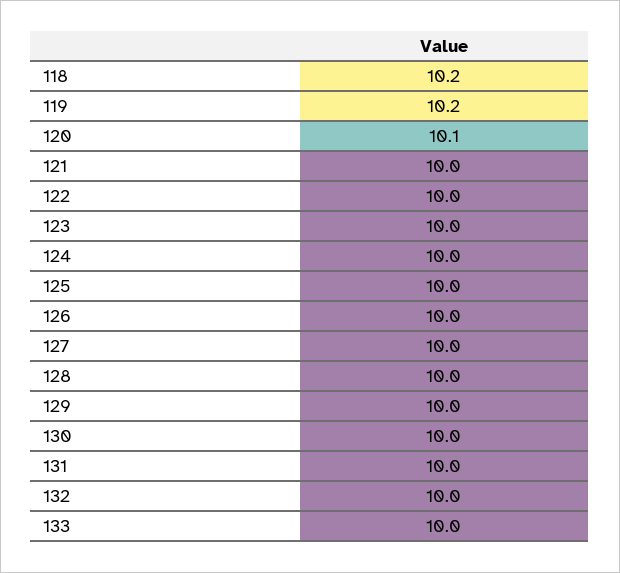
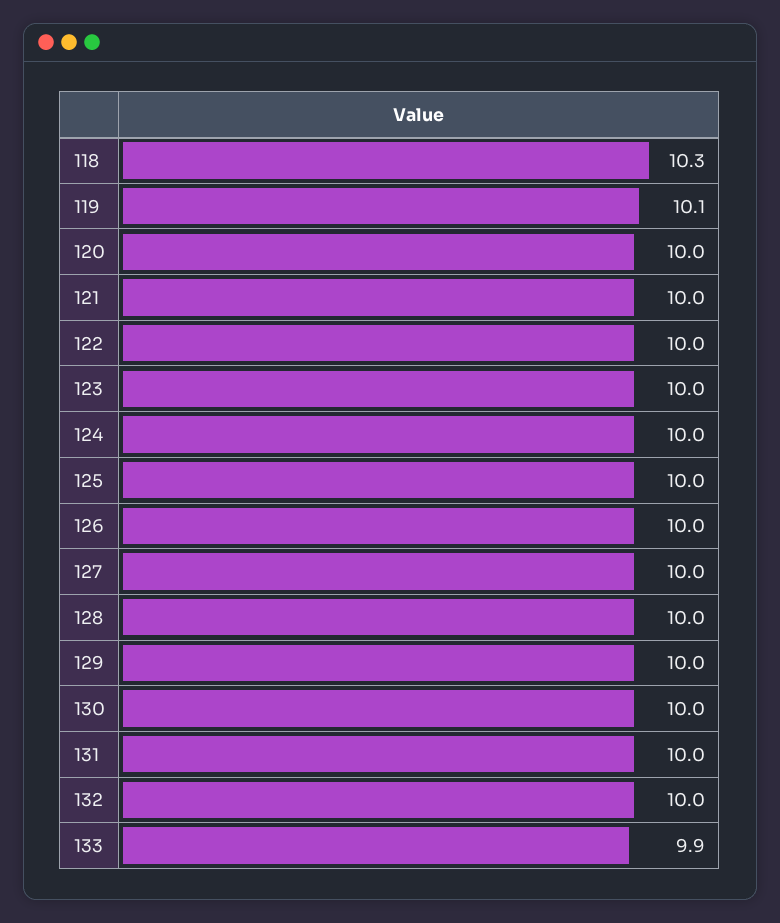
118: 10.2 -> 10.3
119: 10.2 -> 10.1
120: 10.1 -> 10
133: 10 -> 9.9

